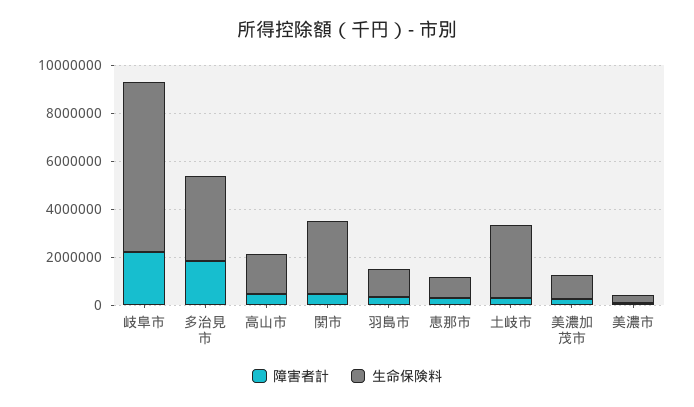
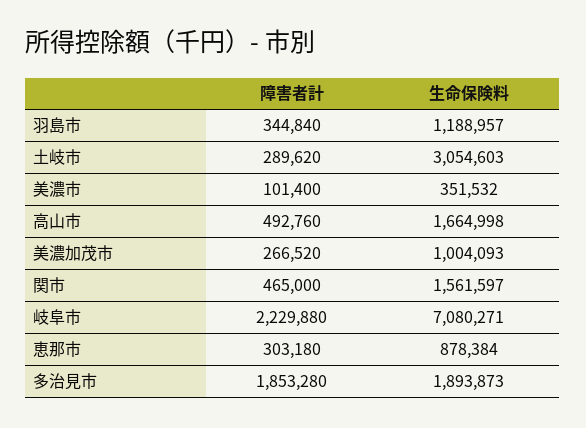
生命保険料, 多治見市: 3500000 -> 1893873
生命保険料, 関市: 3000000 -> 1561597

